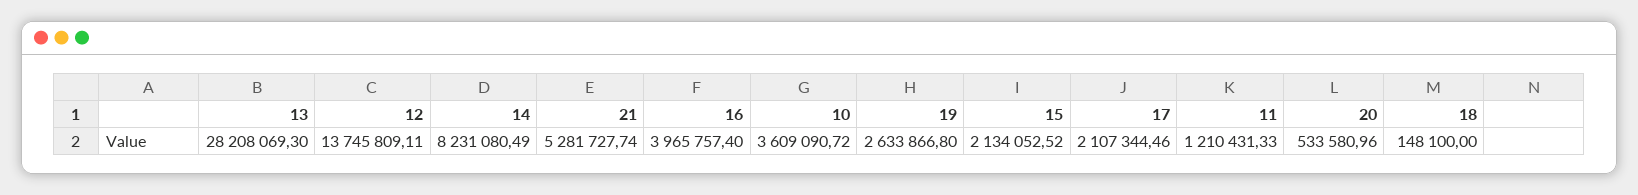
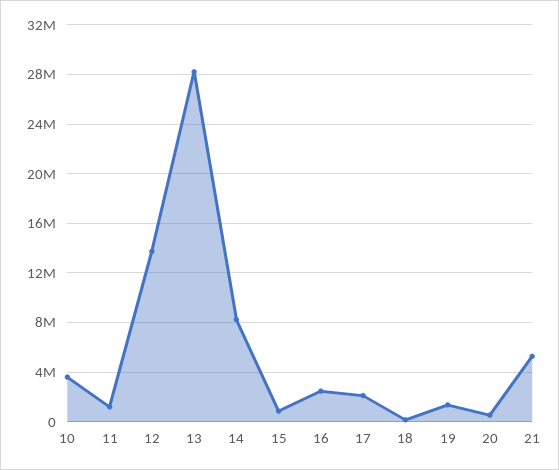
16: 3965757.4 -> 2500000
19: 2633866.8 -> 1500000
15: 2134052.52 -> 1000000

